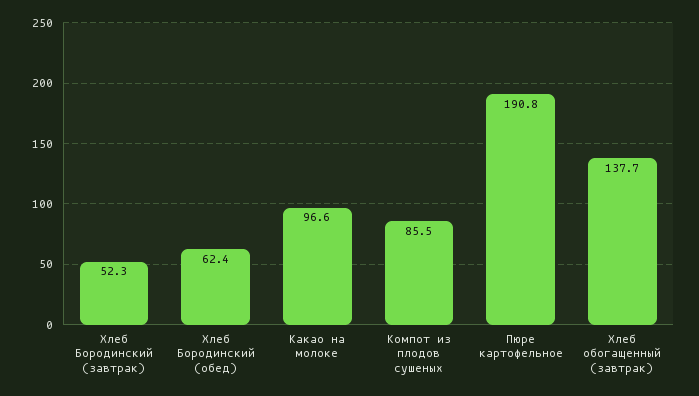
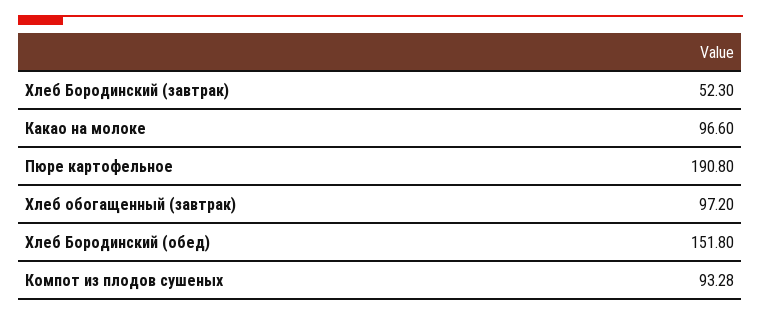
Хлеб Бородинский (обед): 62.4 -> 151.8
Компот из плодов сушеных: 85.5 -> 93.28
Хлеб обогащенный (завтрак): 137.7 -> 97.2

